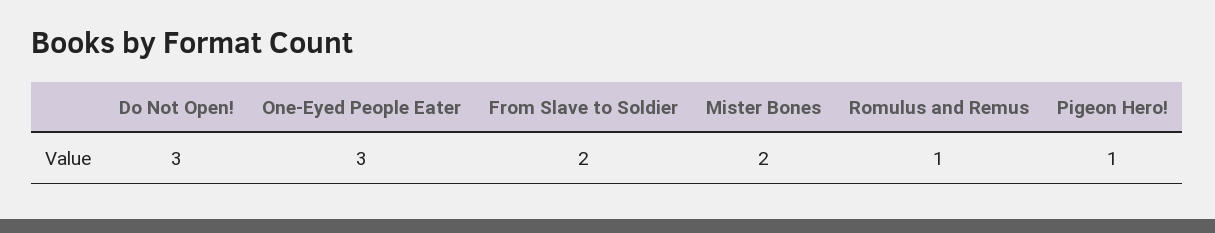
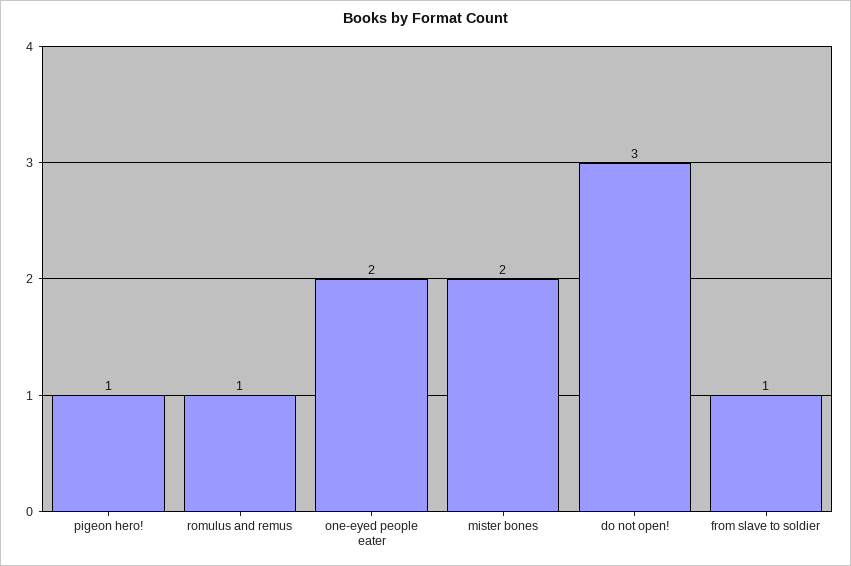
One-Eyed People Eater: 3 -> 2
From Slave to Soldier: 2 -> 1

